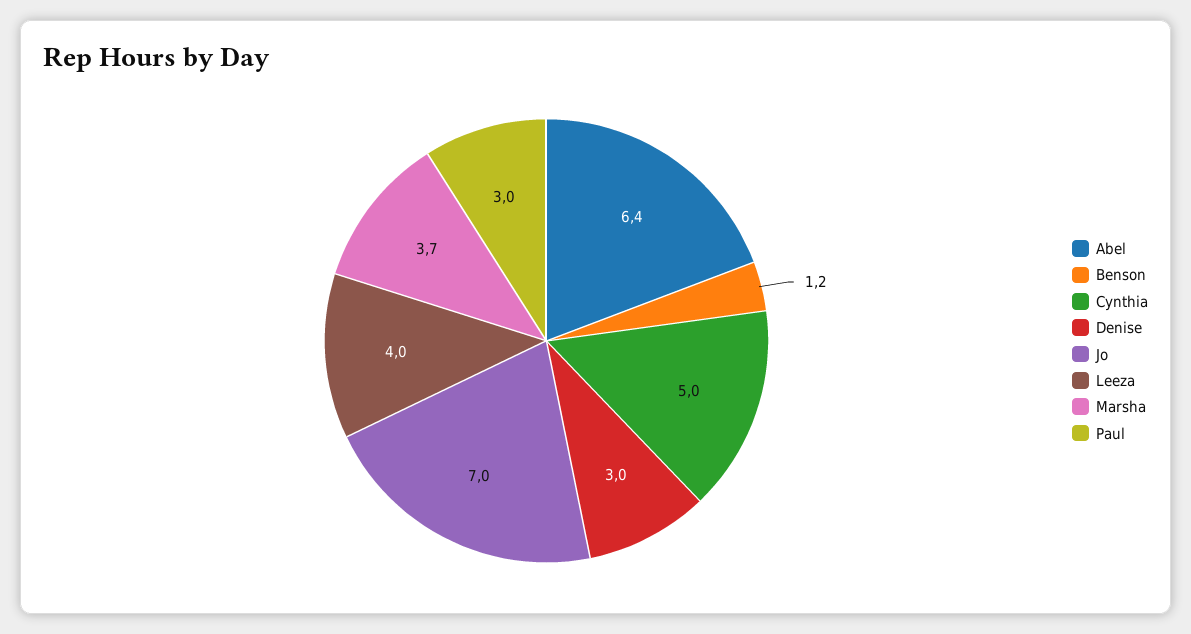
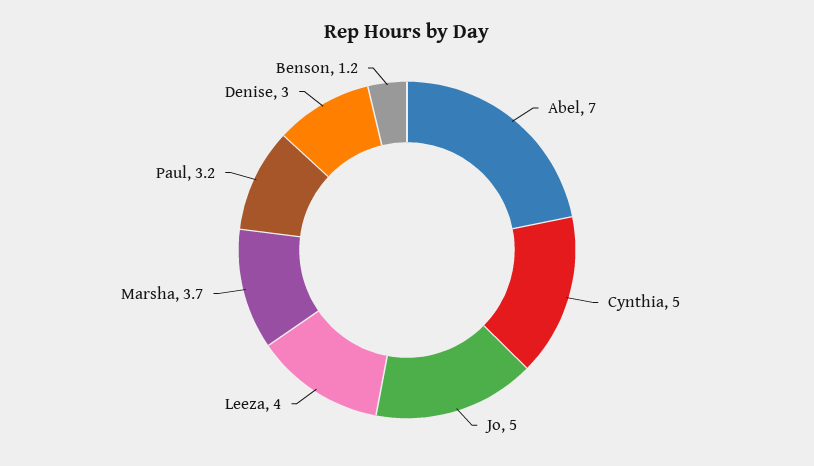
Abel: 6.4 -> 7
Jo: 7 -> 5
Paul: 3 -> 3.2

